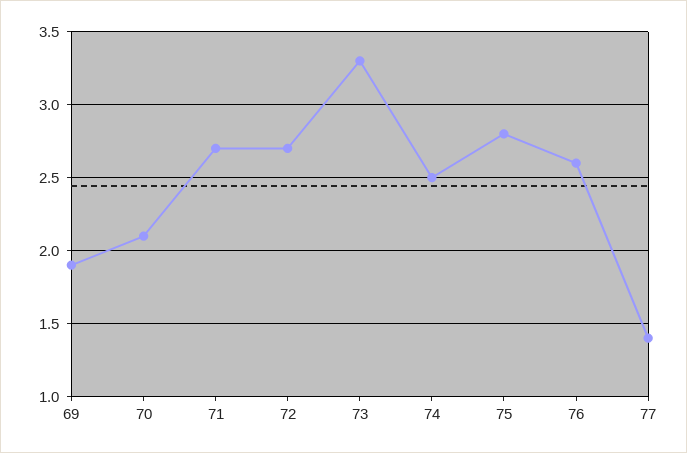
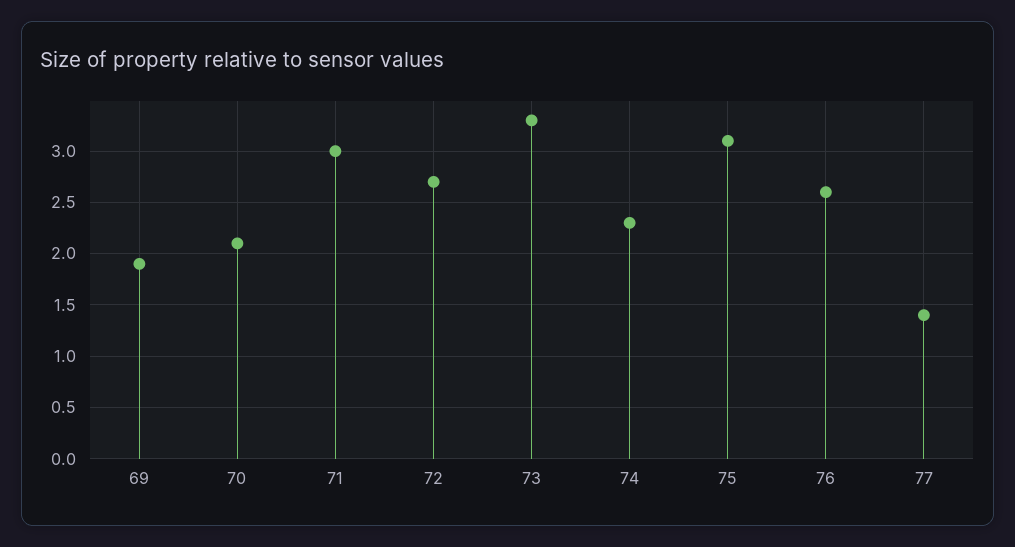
71: 2.7 -> 3
74: 2.5 -> 2.3
75: 2.8 -> 3.1

